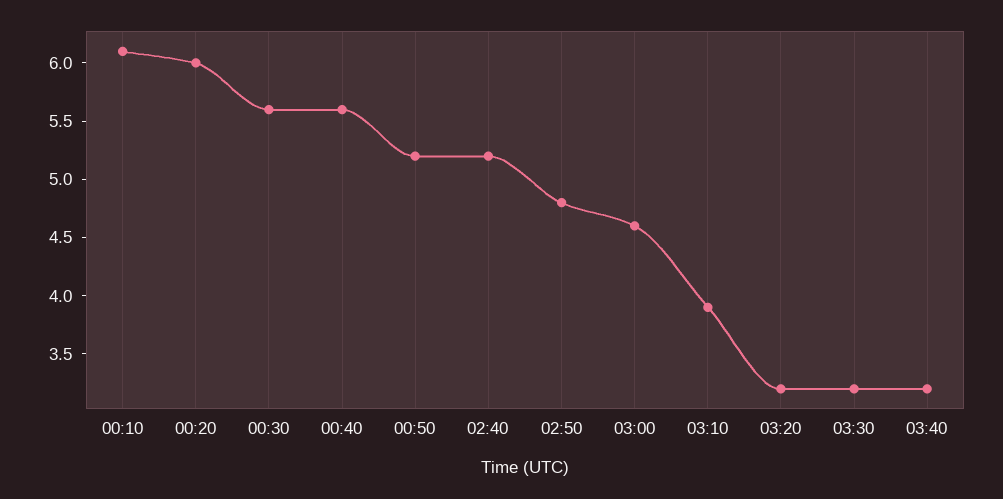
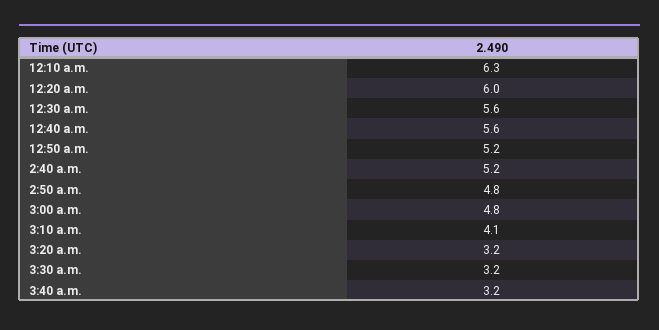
00:10: 6.1 -> 6.3
03:00: 4.6 -> 4.8
03:10: 3.9 -> 4.1

